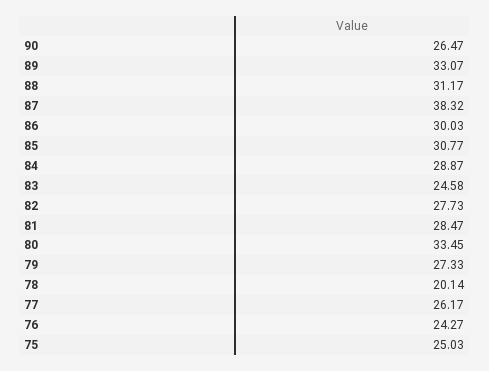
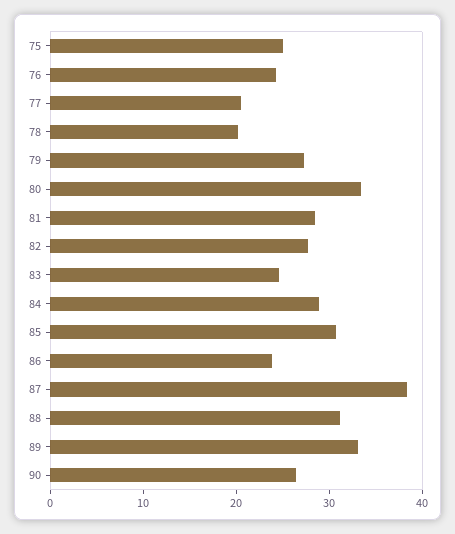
86: 30.03 -> 24
77: 26.17 -> 20

